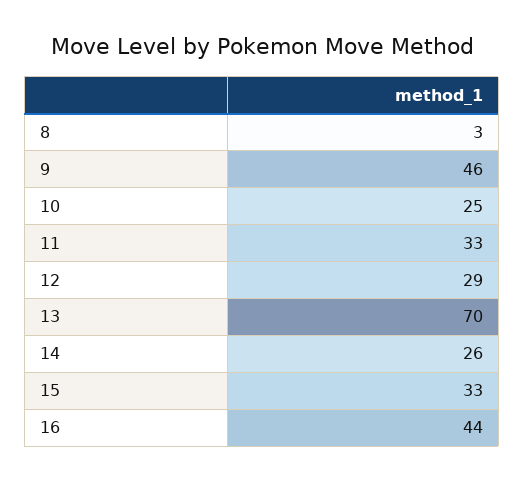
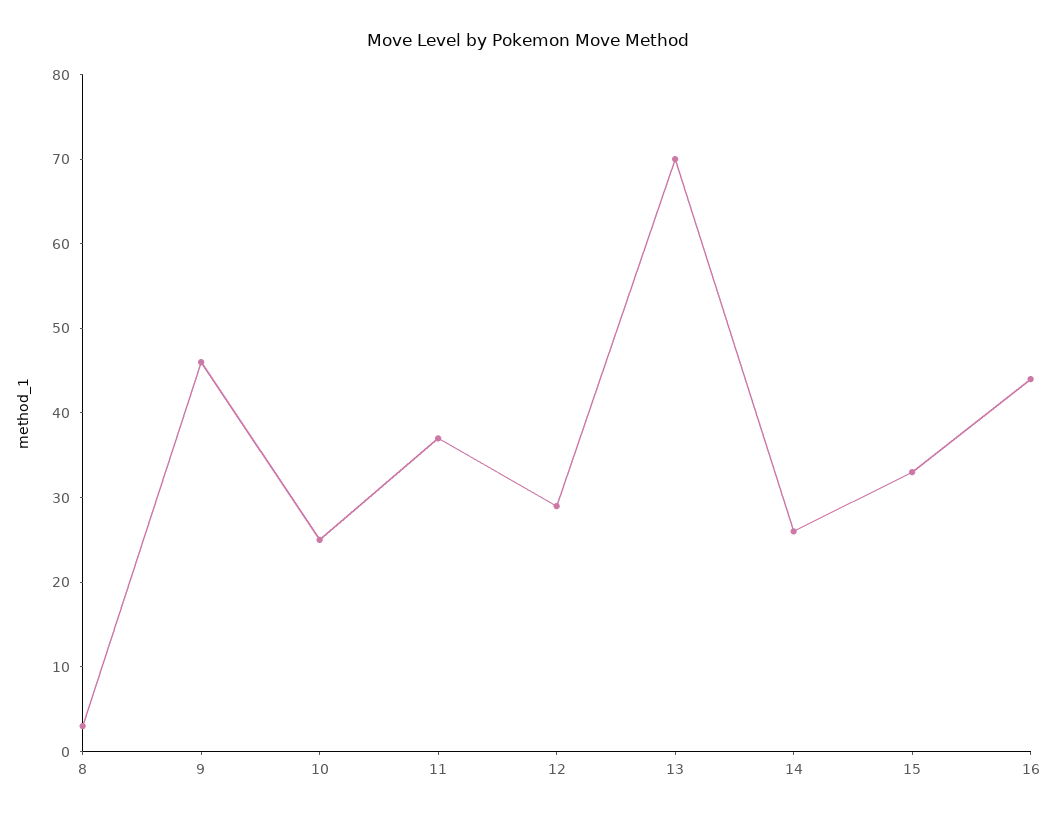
11: 33 -> 37

